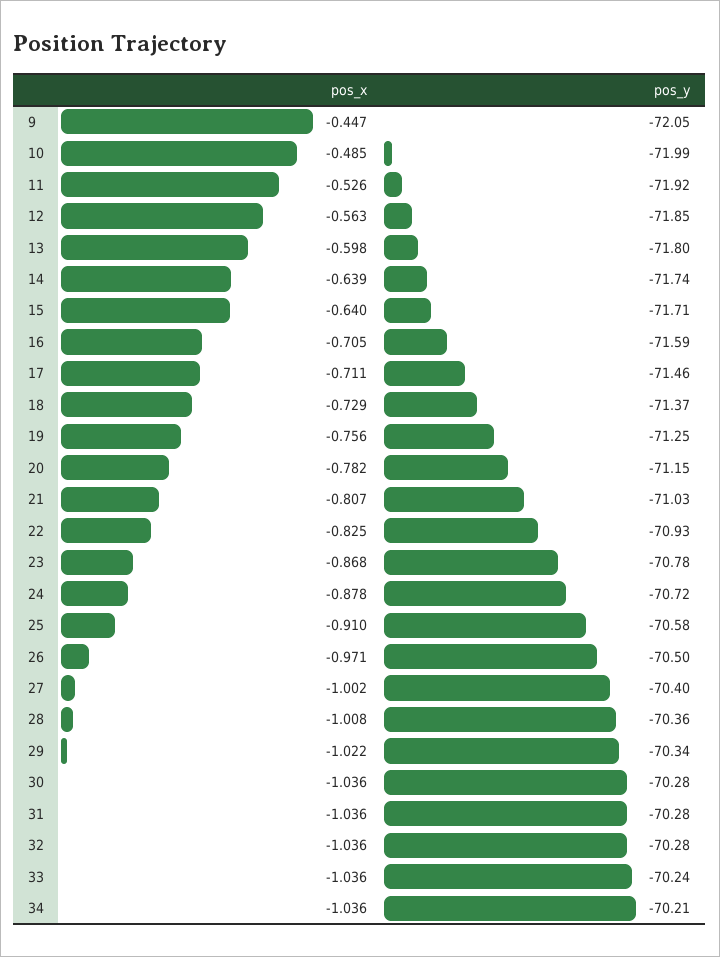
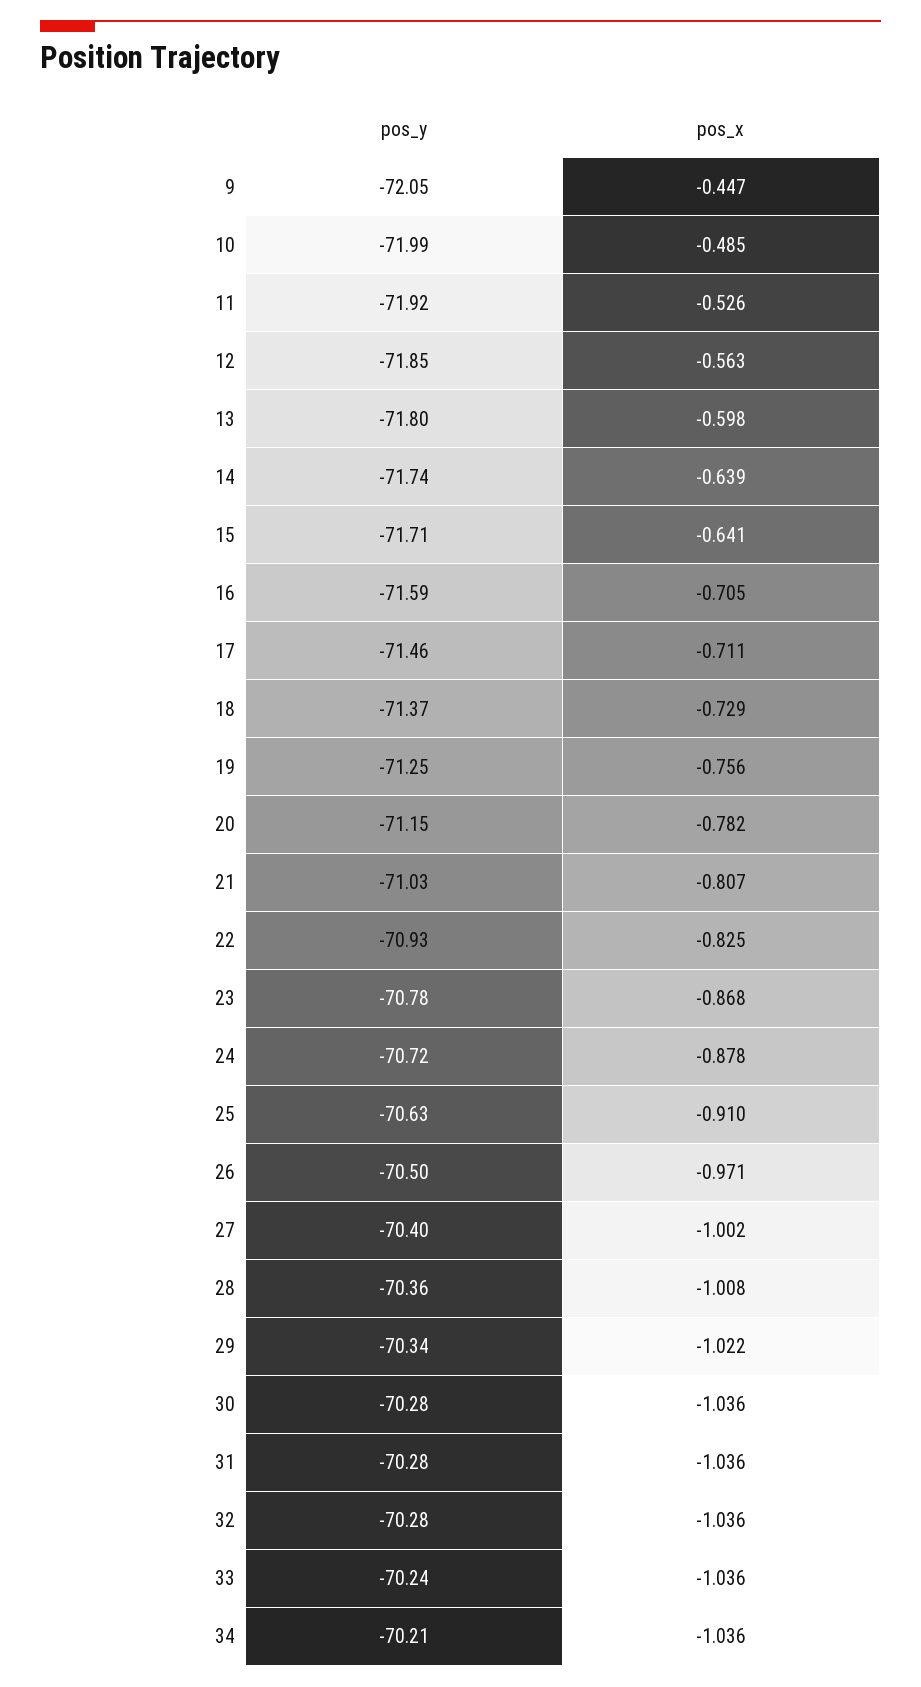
pos_x, 15: -0.64 -> -0.641
pos_y, 25: -70.58 -> -70.63

